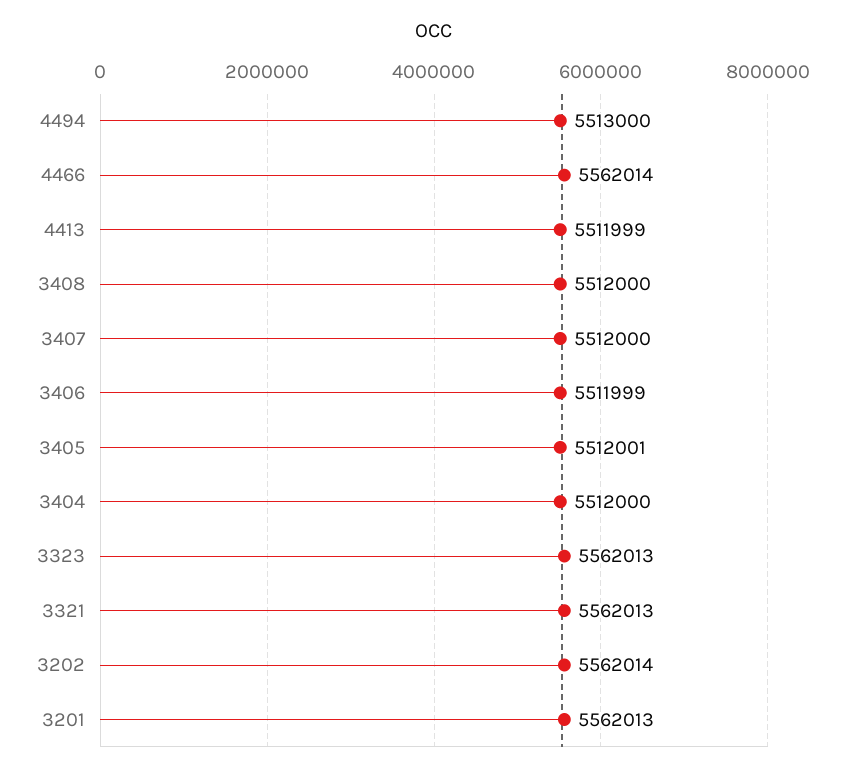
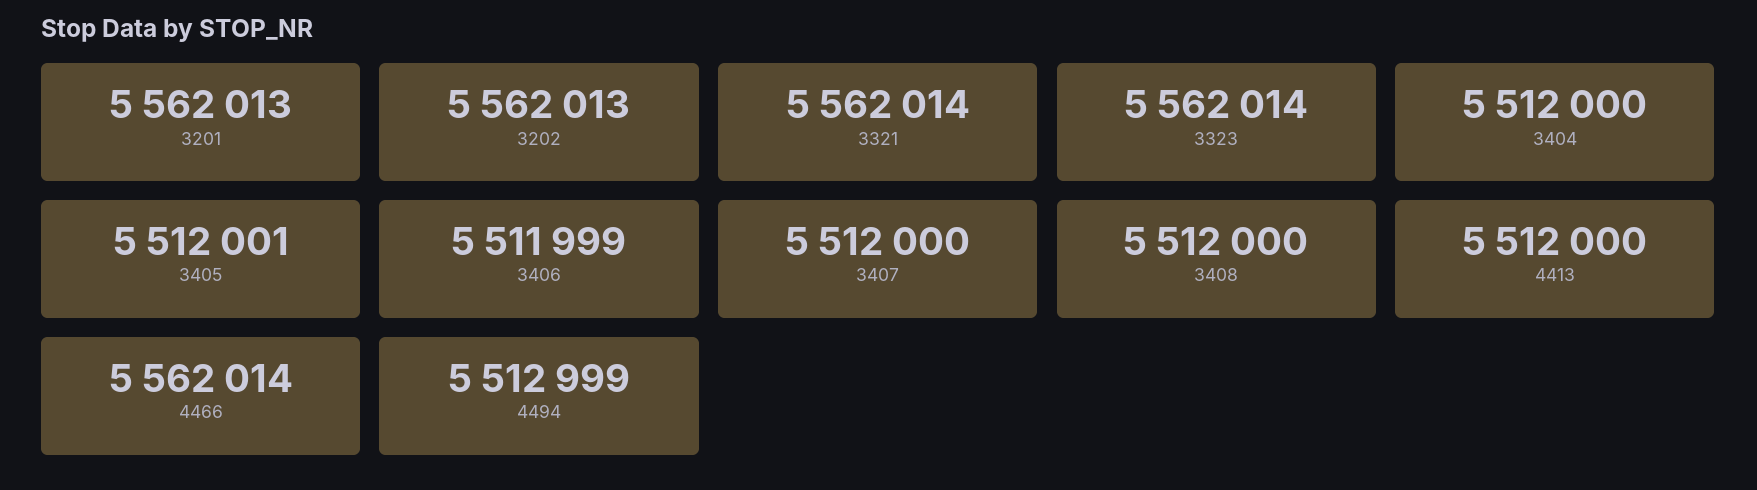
4494: 5513000 -> 5512999
4413: 5511999 -> 5512000
3323: 5562013 -> 5562014
3321: 5562013 -> 5562014
3202: 5562014 -> 5562013

